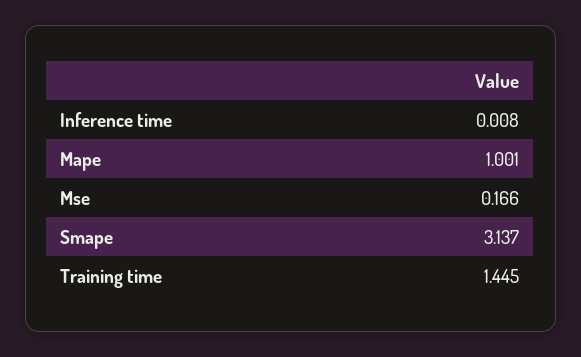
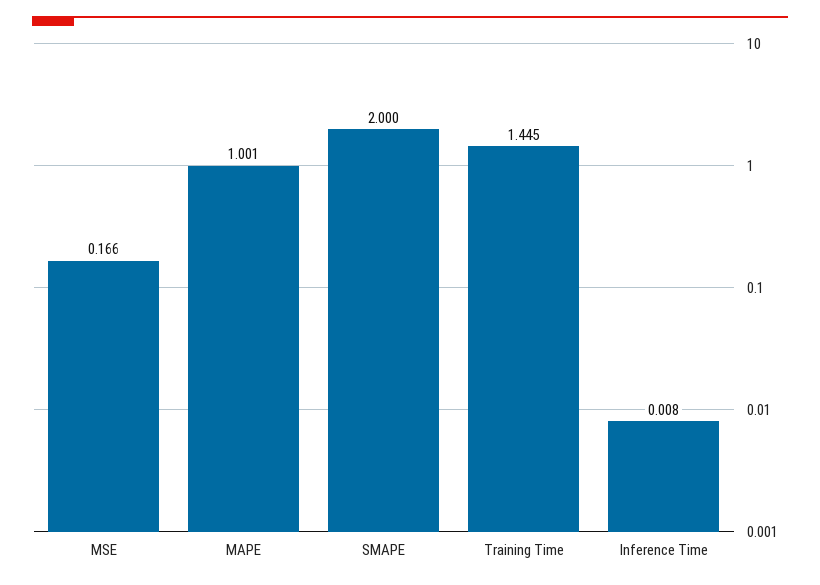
Smape: 3.137 -> 2

